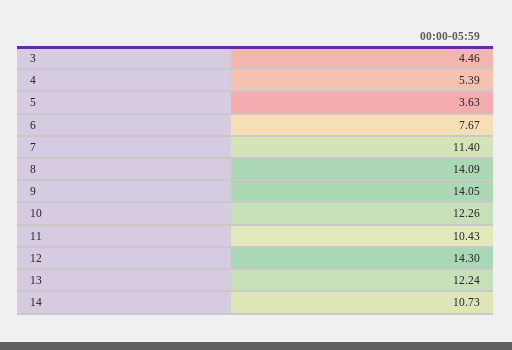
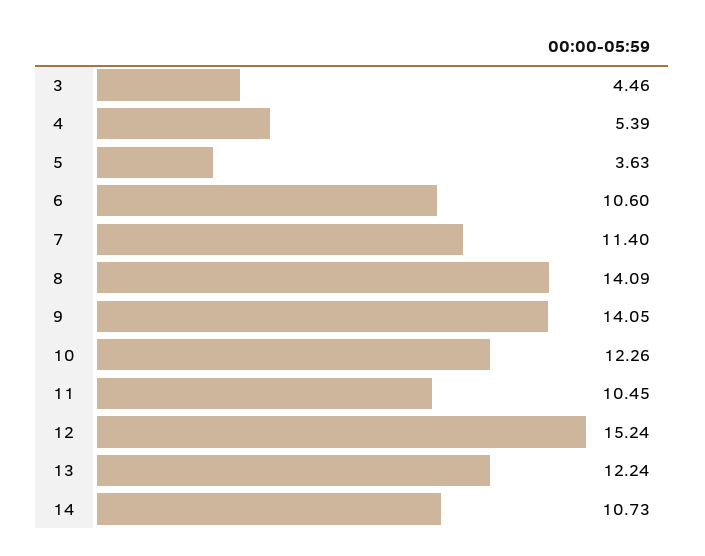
6: 7.67 -> 10.6
11: 10.43 -> 10.45
12: 14.3 -> 15.24

